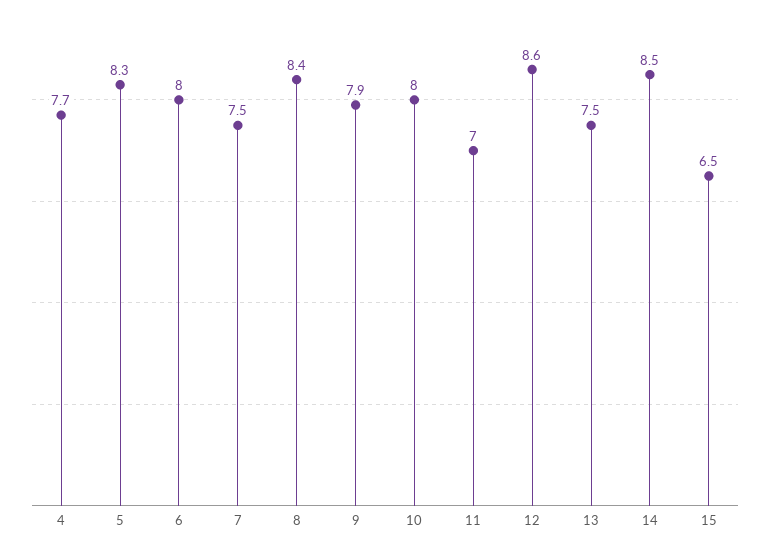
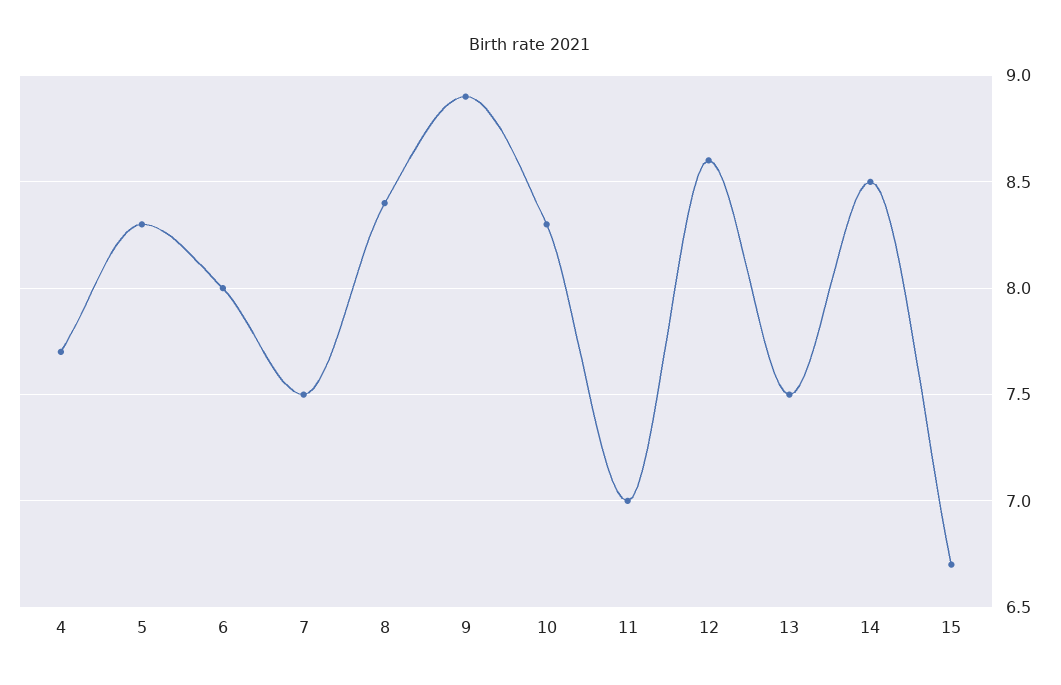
9: 7.9 -> 8.9
10: 8 -> 8.3
15: 6.5 -> 6.7

